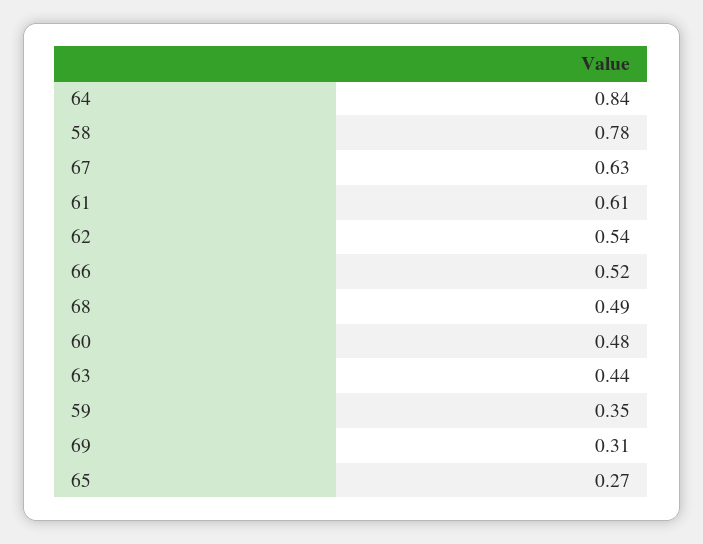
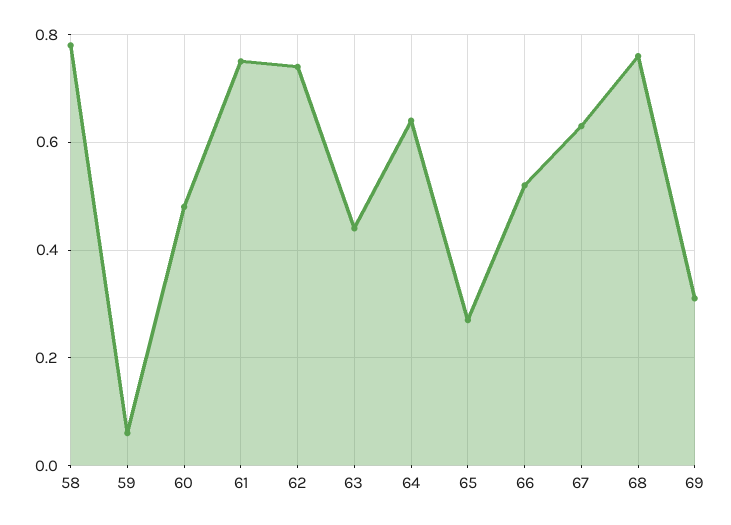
64: 0.84 -> 0.65
61: 0.61 -> 0.75
62: 0.54 -> 0.75
68: 0.49 -> 0.75
59: 0.35 -> 0.05

